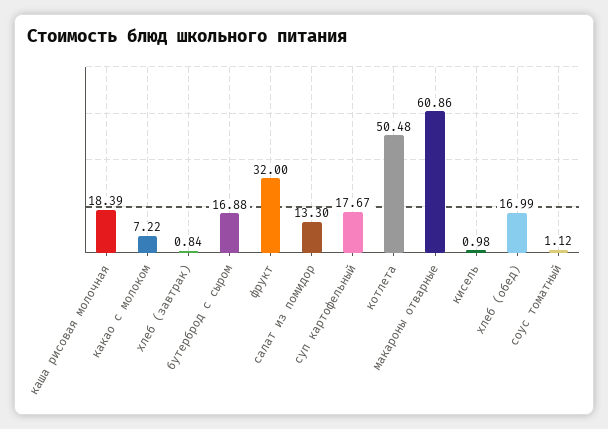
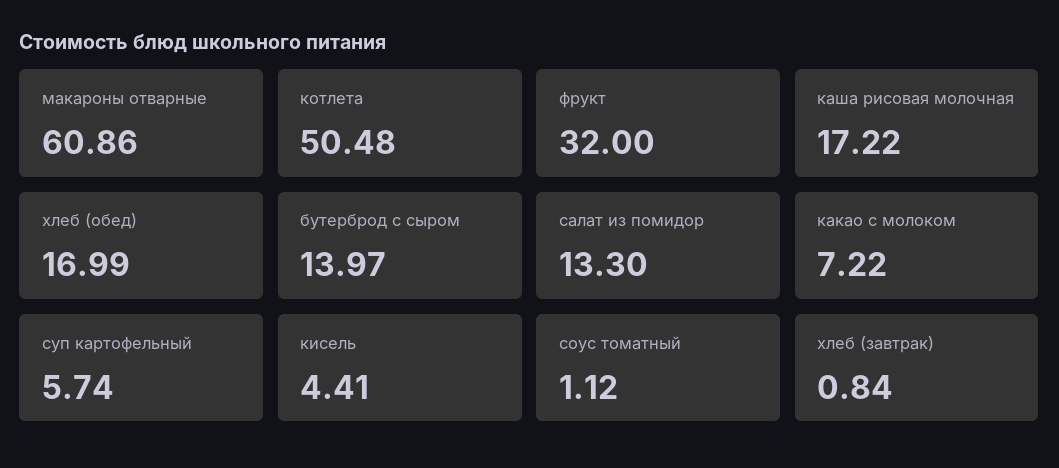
каша рисовая молочная: 18.39 -> 17.22
бутерброд с сыром: 16.88 -> 13.97
суп картофельный: 17.67 -> 5.74
кисель: 0.98 -> 4.41

